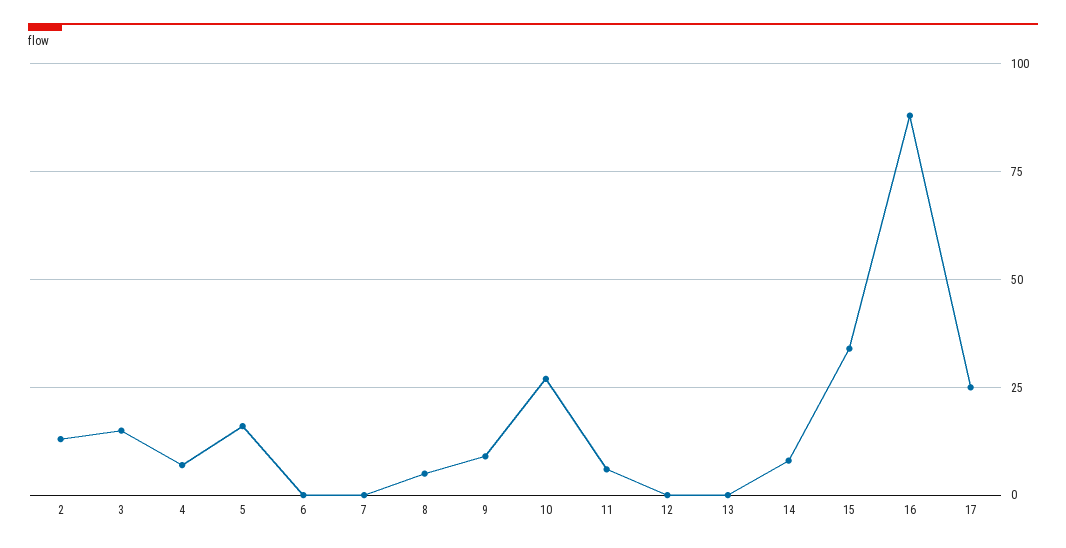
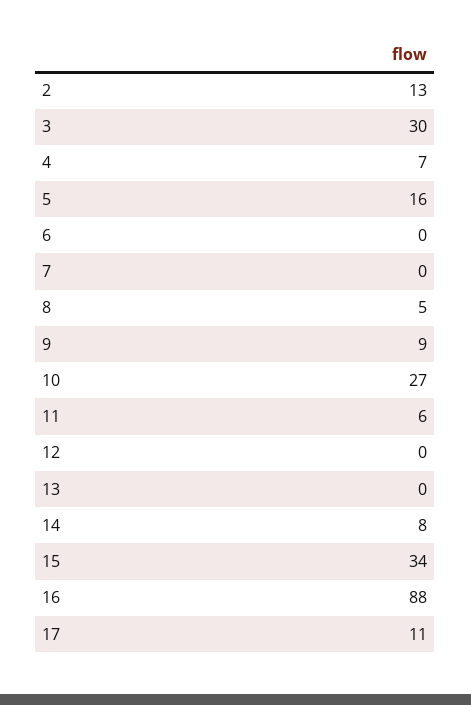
3: 15 -> 30
17: 25 -> 11

